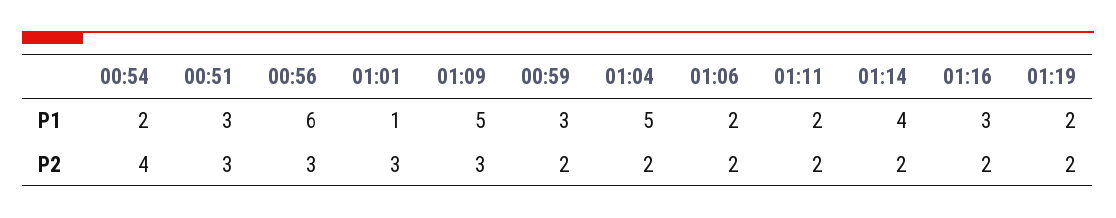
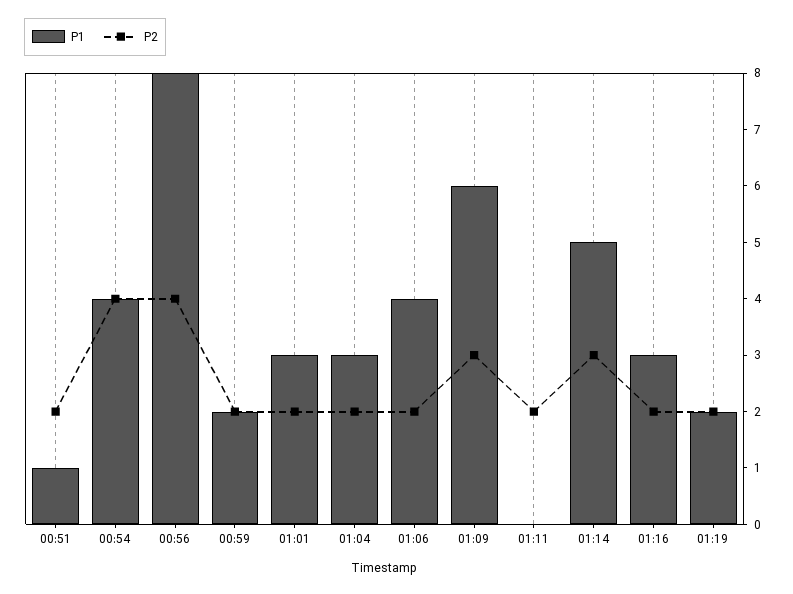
P1, 00:54: 2 -> 4
P1, 00:51: 3 -> 1
P1, 00:56: 6 -> 8
P1, 01:01: 1 -> 3
P1, 01:09: 5 -> 6
P1, 00:59: 3 -> 2
P1, 01:04: 5 -> 3
P1, 01:06: 2 -> 4
P1, 01:11: 2 -> 0
P1, 01:14: 4 -> 5
P2, 00:51: 3 -> 2
P2, 00:56: 3 -> 4
P2, 01:01: 3 -> 2
P2, 01:14: 2 -> 3

